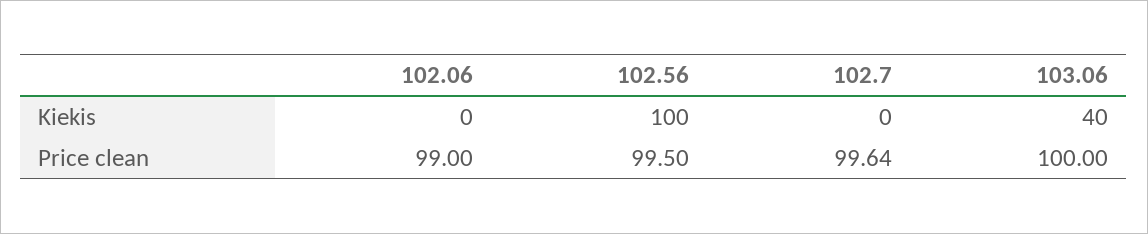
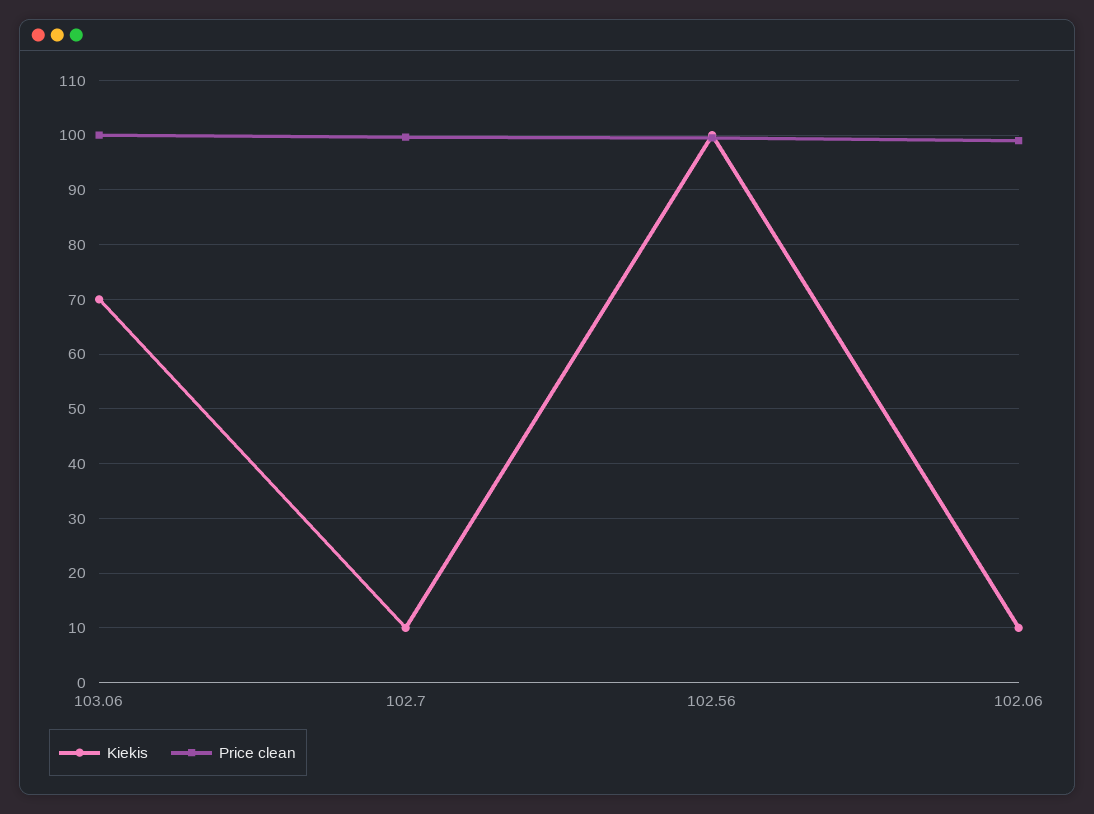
Kiekis, 102.06: 0 -> 10
Kiekis, 102.7: 0 -> 10
Kiekis, 103.06: 40 -> 70

